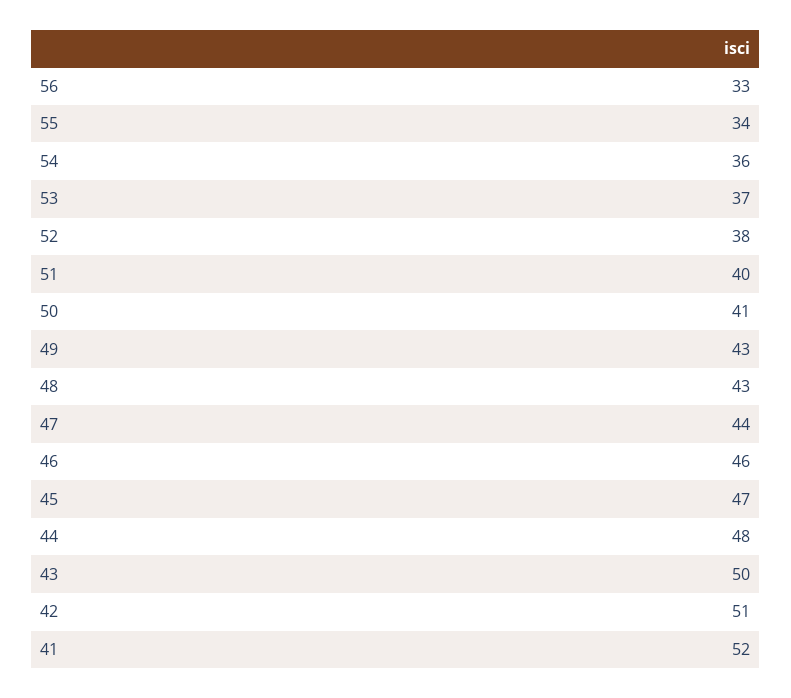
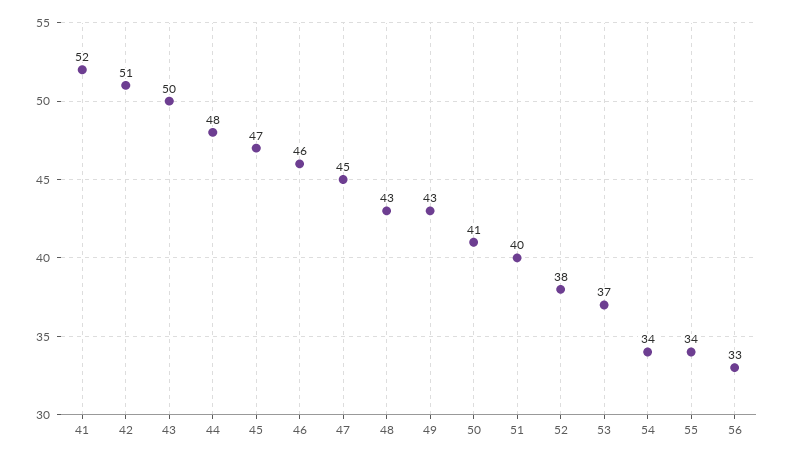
54: 36 -> 34
47: 44 -> 45

